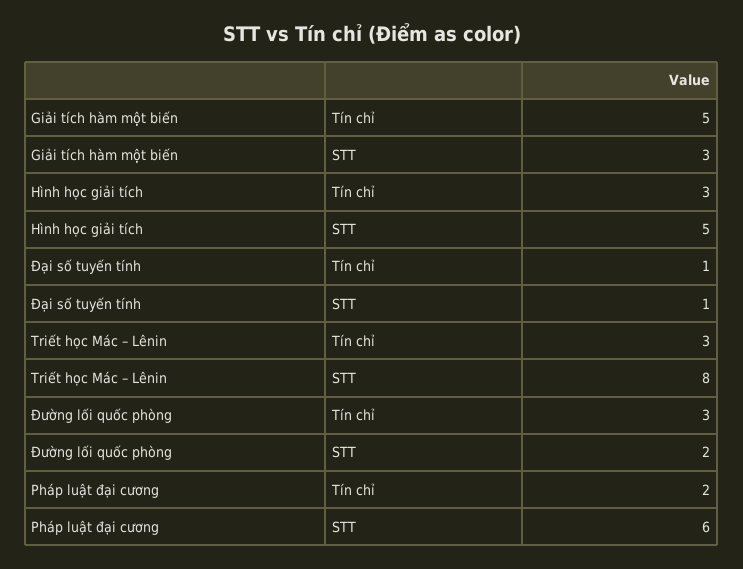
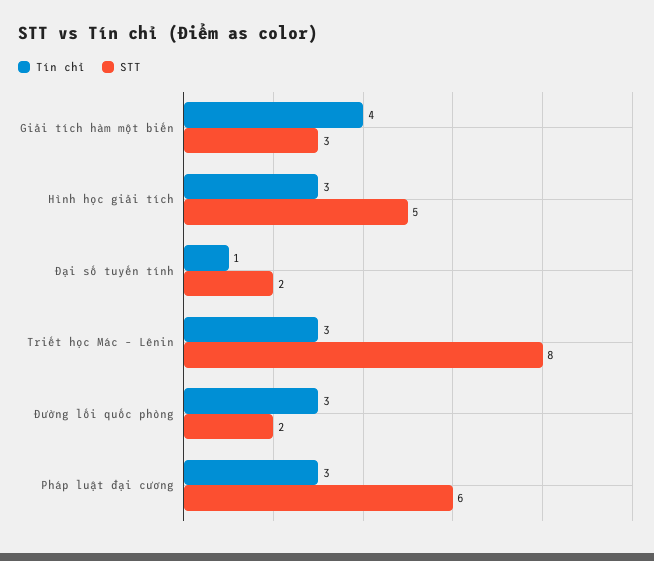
Tín chỉ, Giải tích hàm một biến: 5 -> 4
STT, Đại số tuyến tính: 1 -> 2
Tín chỉ, Pháp luật đại cương: 2 -> 3

